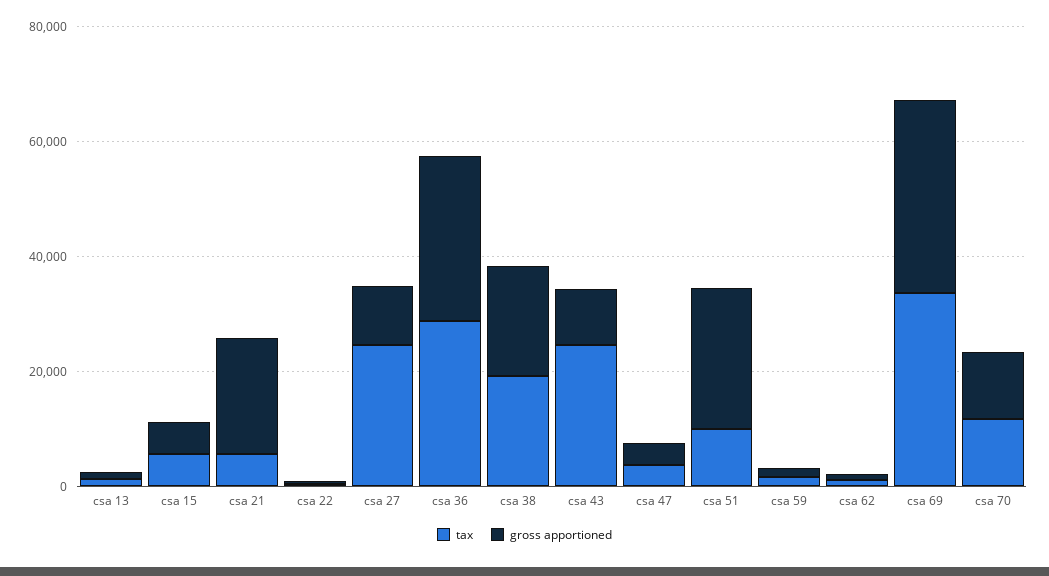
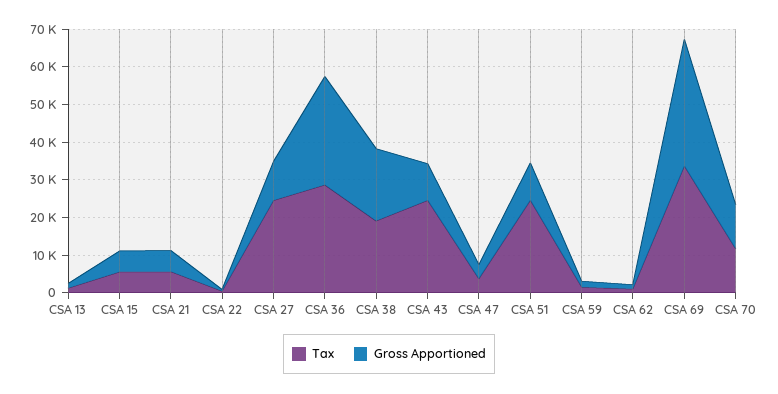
gross apportioned, csa 21: 20000 -> 5000
tax, csa 51: 10000 -> 25000
gross apportioned, csa 51: 25000 -> 10000

